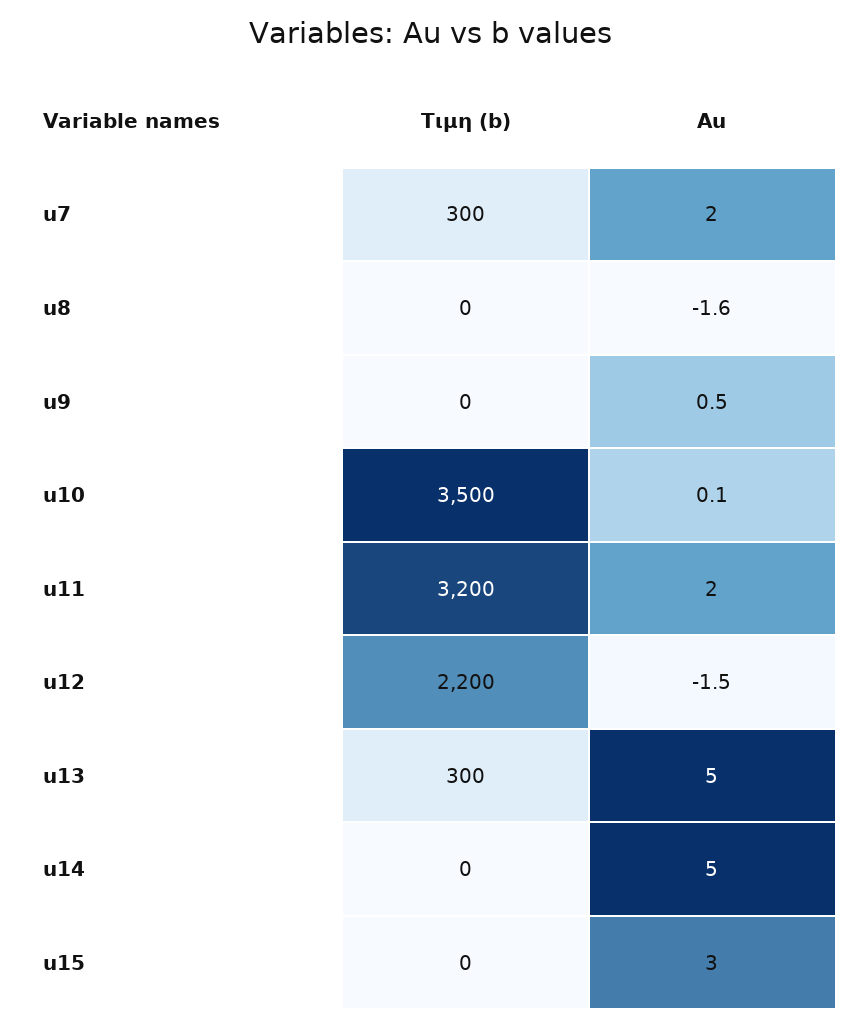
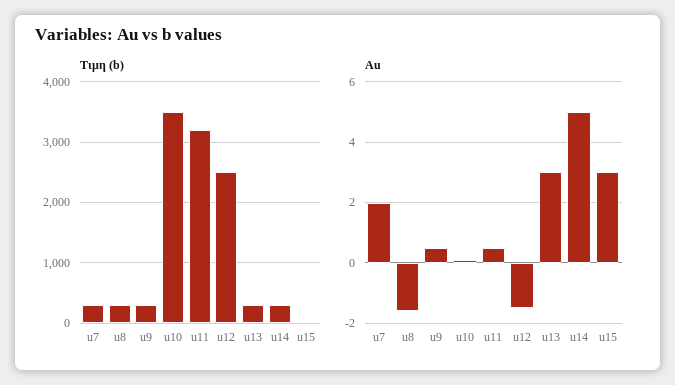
Τιμη (b), u8: 0 -> 300
Τιμη (b), u9: 0 -> 300
Au, u11: 2 -> 0.5
Τιμη (b), u12: 2200 -> 2500
Au, u13: 5 -> 3
Τιμη (b), u14: 0 -> 300

